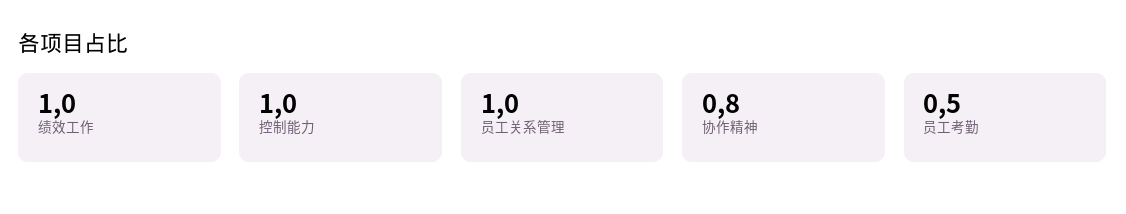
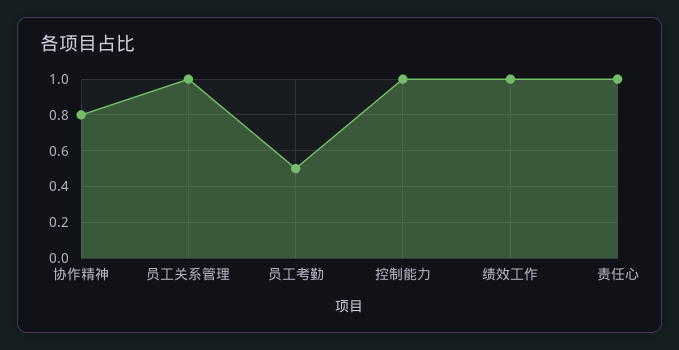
责任心: none -> 1

